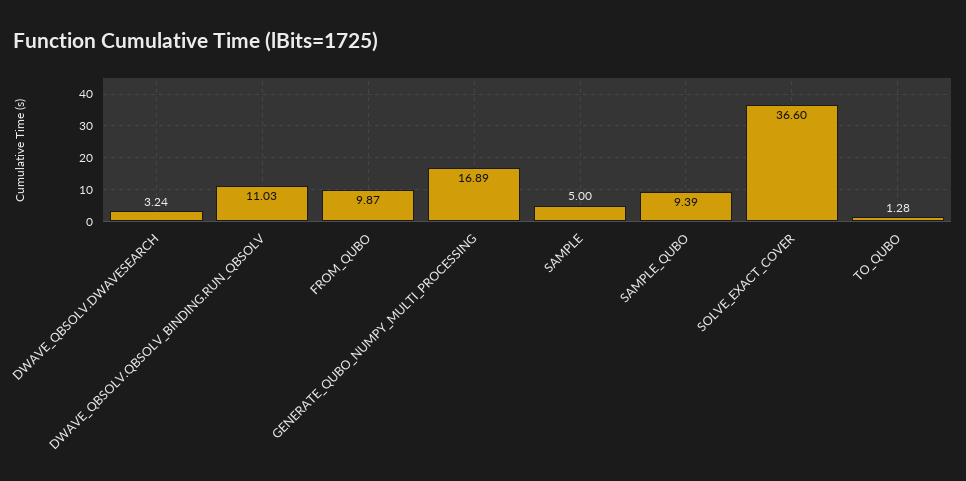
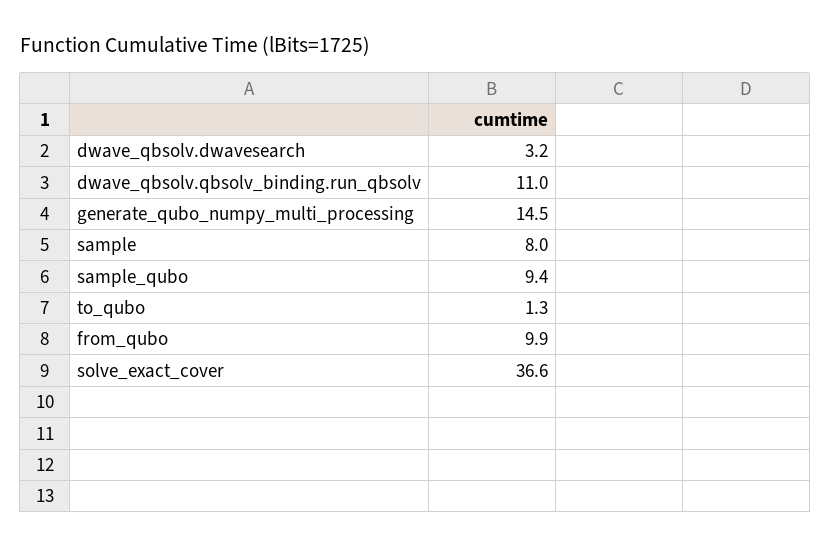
GENERATE_QUBO_NUMPY_MULTI_PROCESSING: 16.89 -> 14.5
SAMPLE: 5 -> 8

